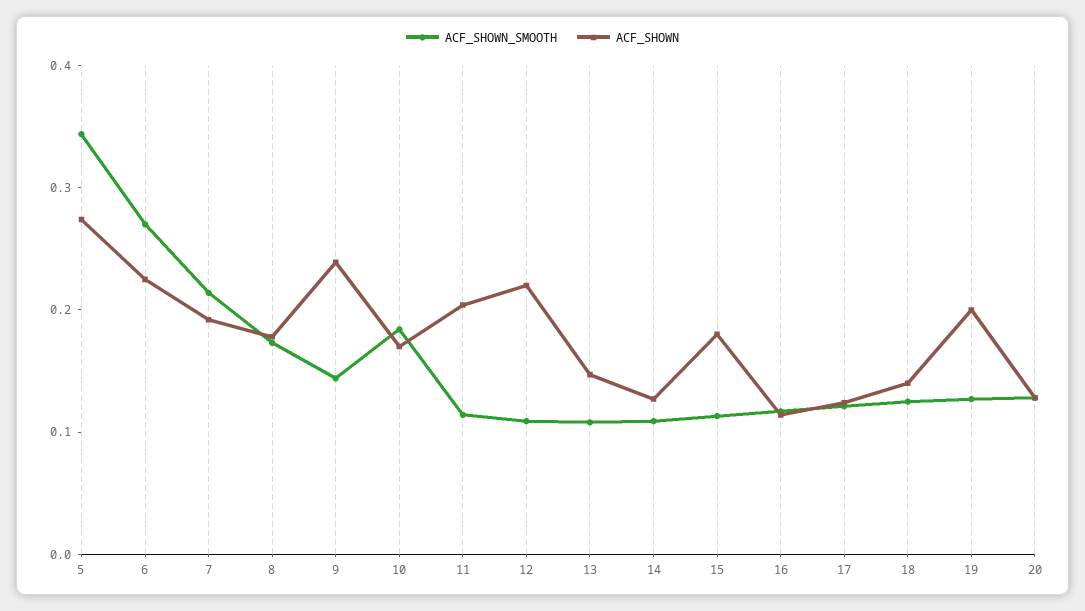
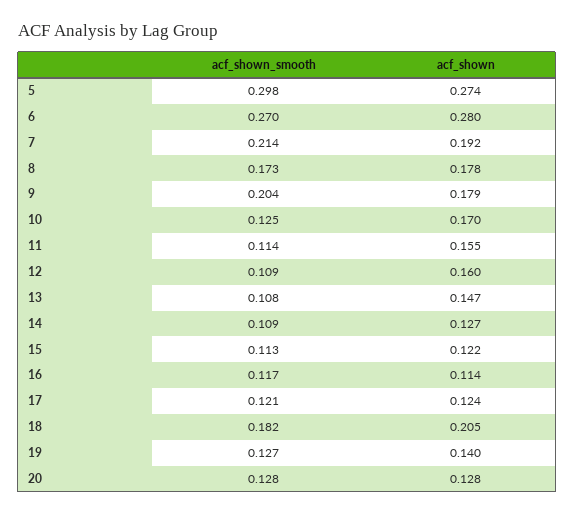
ACF_SHOWN_SMOOTH, 5: 0.34 -> 0.298
ACF_SHOWN, 6: 0.22 -> 0.28
ACF_SHOWN_SMOOTH, 9: 0.14 -> 0.204
ACF_SHOWN, 9: 0.24 -> 0.179
ACF_SHOWN_SMOOTH, 10: 0.18 -> 0.125
ACF_SHOWN, 11: 0.2 -> 0.155
ACF_SHOWN, 12: 0.22 -> 0.16
ACF_SHOWN, 15: 0.18 -> 0.122
ACF_SHOWN_SMOOTH, 18: 0.12 -> 0.182
ACF_SHOWN, 18: 0.14 -> 0.205
ACF_SHOWN, 19: 0.2 -> 0.14

